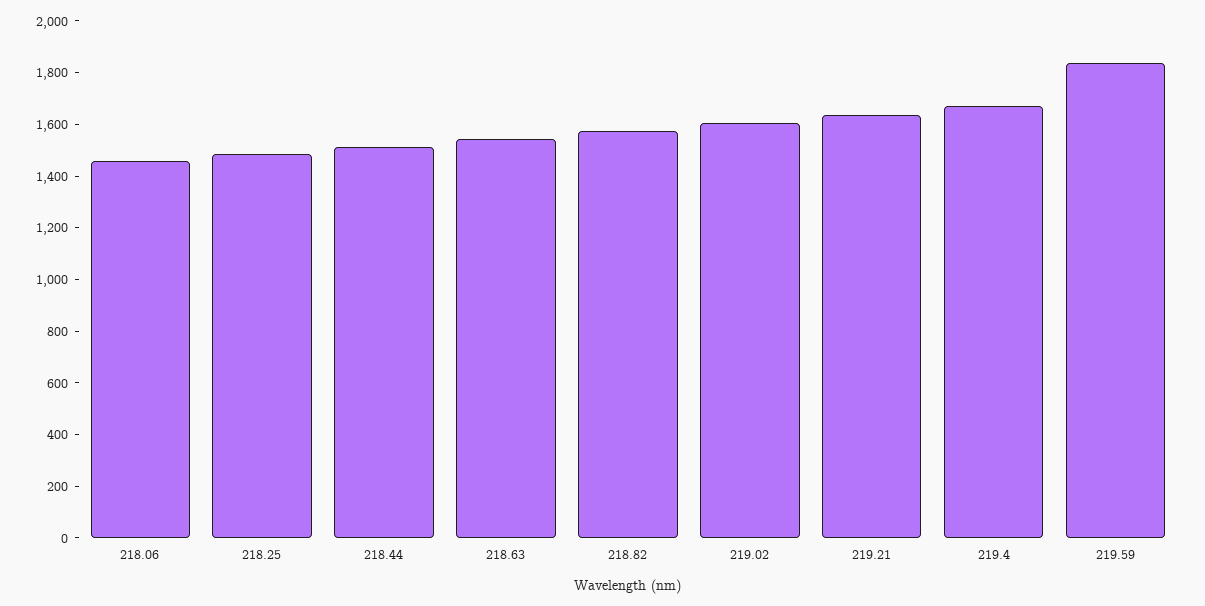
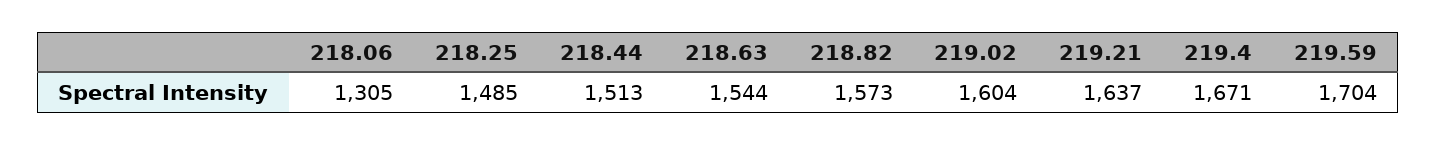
218.06: 1450 -> 1305
219.59: 1850 -> 1704

